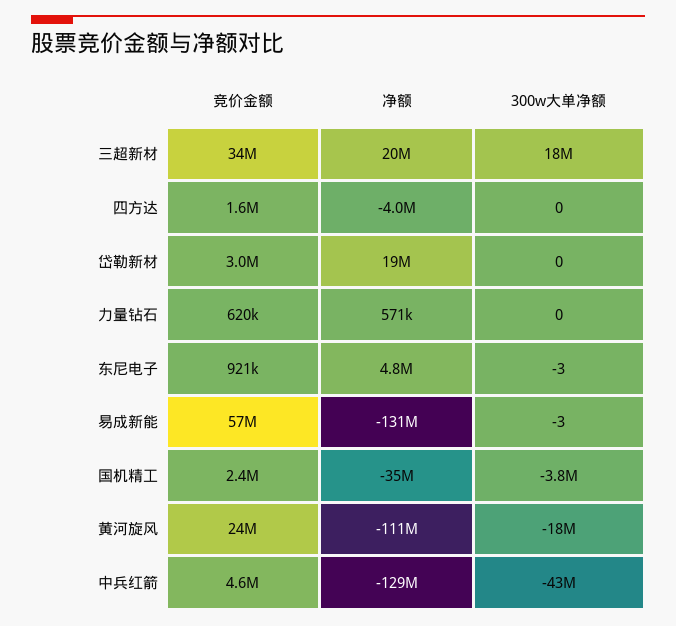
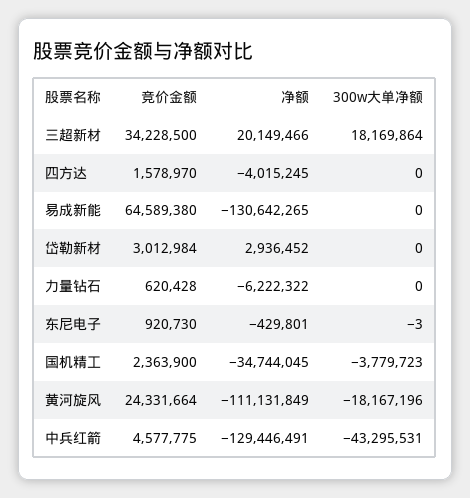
净额, 岱勒新材: 19000000 -> 2936452
净额, 力量钻石: 571000 -> -6222322
净额, 东尼电子: 4800000 -> -429801
竞价金额, 易成新能: 57000000 -> 64589380
300w大单净额, 易成新能: -3 -> 0

